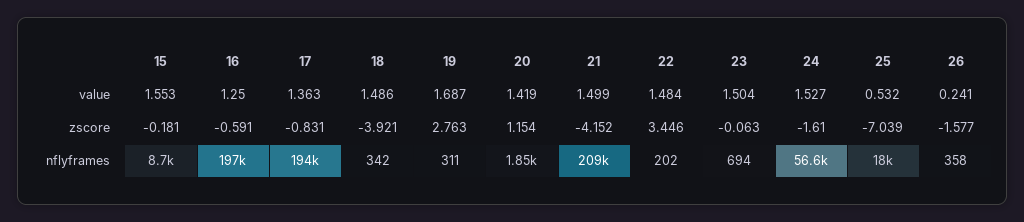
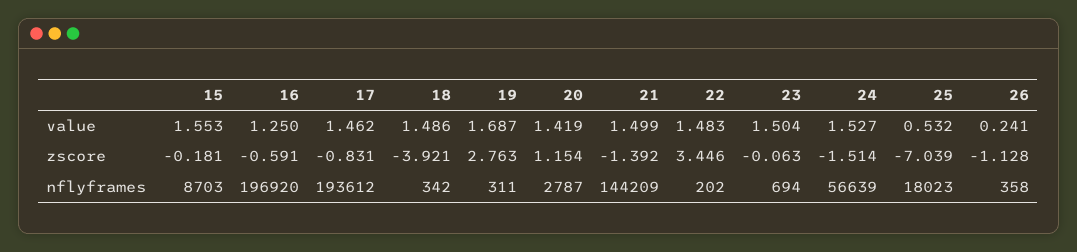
17, value: 1.363 -> 1.462
22, value: 1.484 -> 1.483
21, zscore: -4.152 -> -1.392
24, zscore: -1.61 -> -1.514
26, zscore: -1.577 -> -1.128
20, nflyframes: 1850 -> 2787
21, nflyframes: 209000 -> 144209

